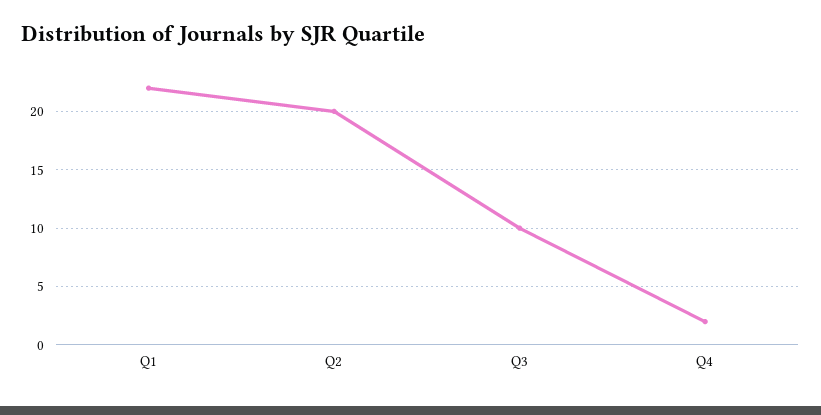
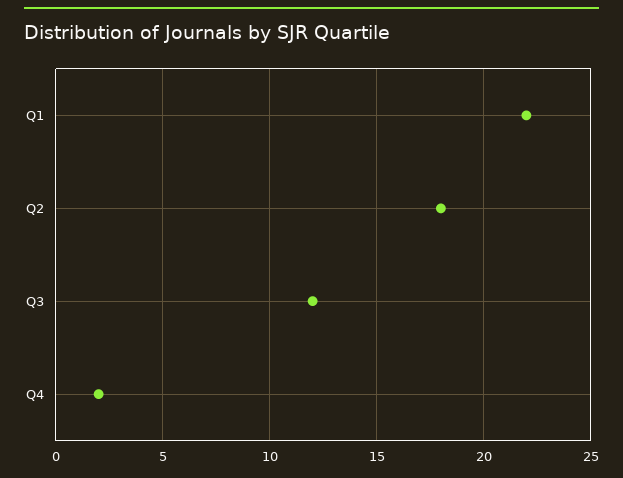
Q2: 20 -> 18
Q3: 10 -> 12

